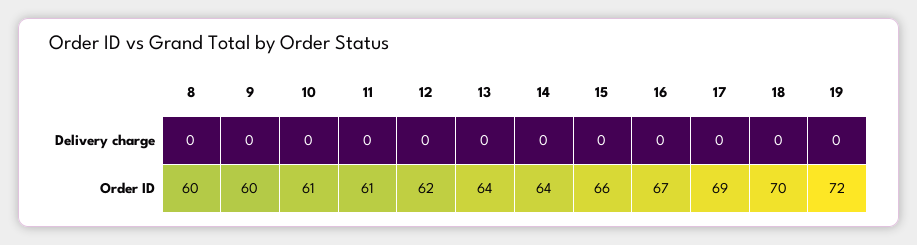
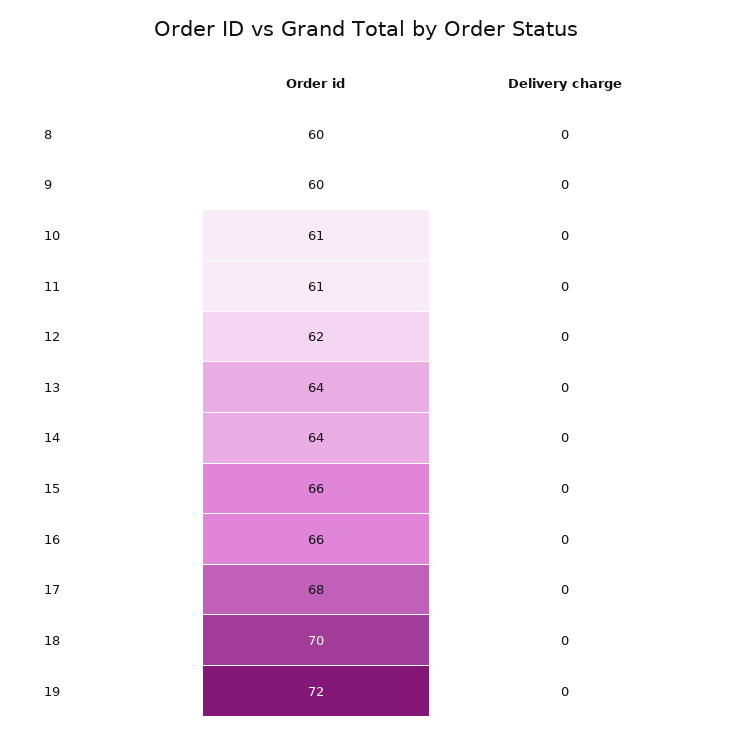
16, Order ID: 67 -> 66
17, Order ID: 69 -> 68

